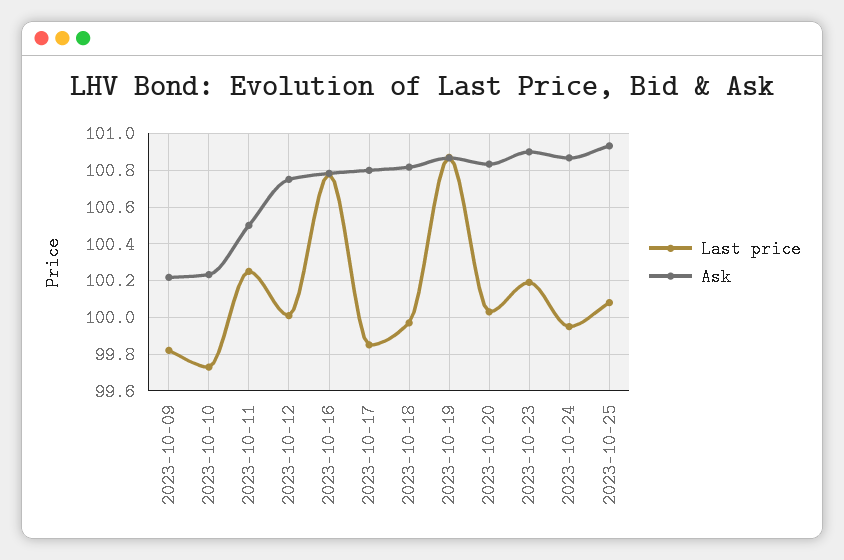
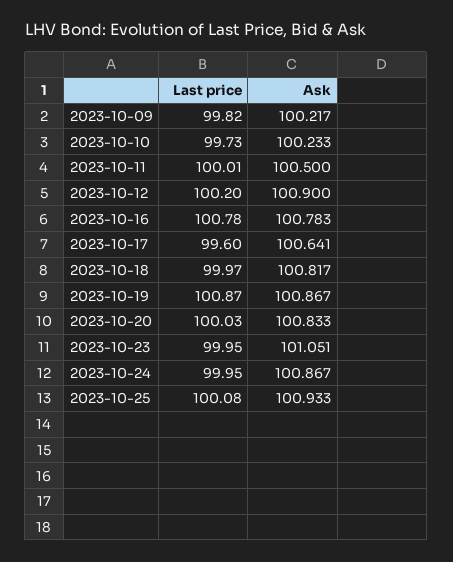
Last price, 2023-10-11: 100.25 -> 100.01
Last price, 2023-10-12: 100 -> 100.2
Ask, 2023-10-12: 100.75 -> 100.9
Last price, 2023-10-17: 99.85 -> 99.6
Ask, 2023-10-17: 100.8 -> 100.641
Last price, 2023-10-23: 100.2 -> 99.95
Ask, 2023-10-23: 100.9 -> 101.051

